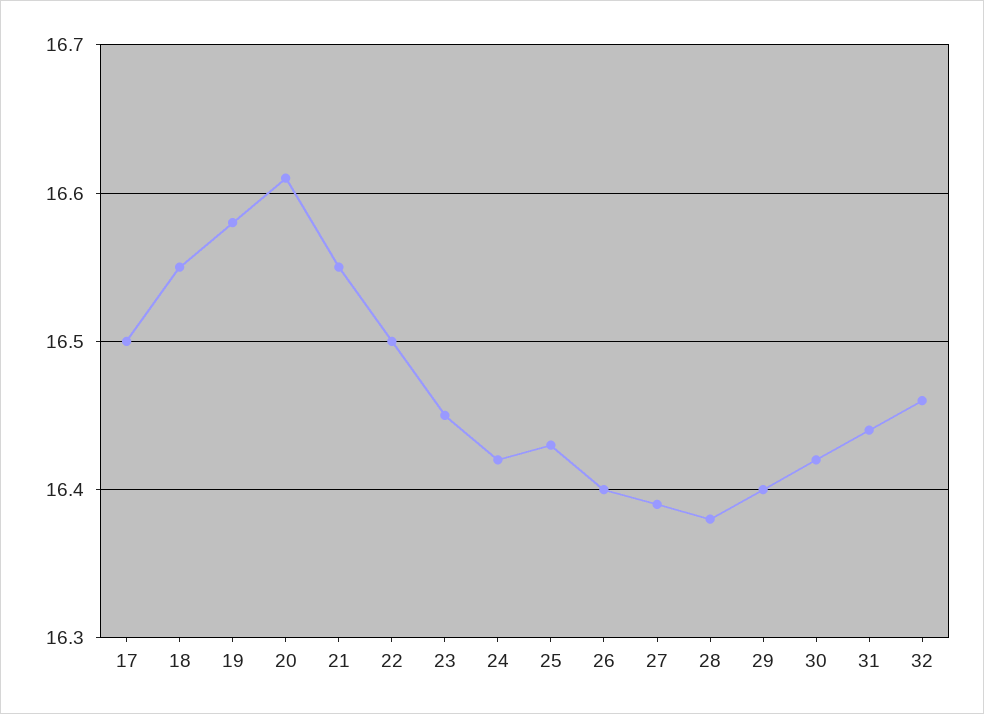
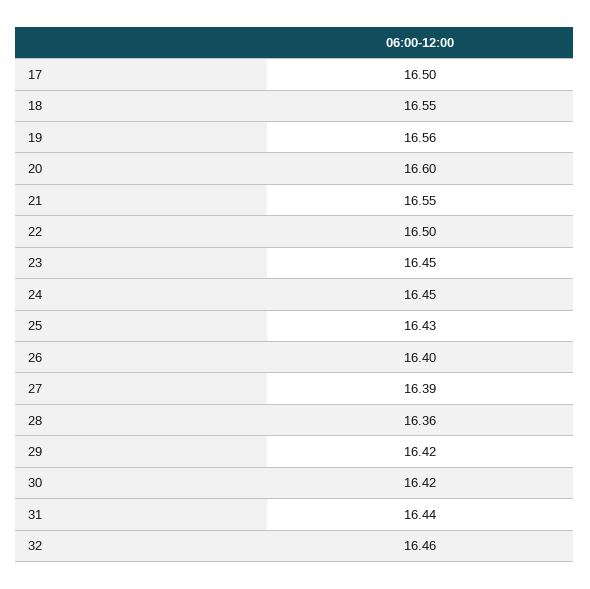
19: 16.58 -> 16.56
20: 16.61 -> 16.6
24: 16.42 -> 16.45
28: 16.38 -> 16.36
29: 16.4 -> 16.42

